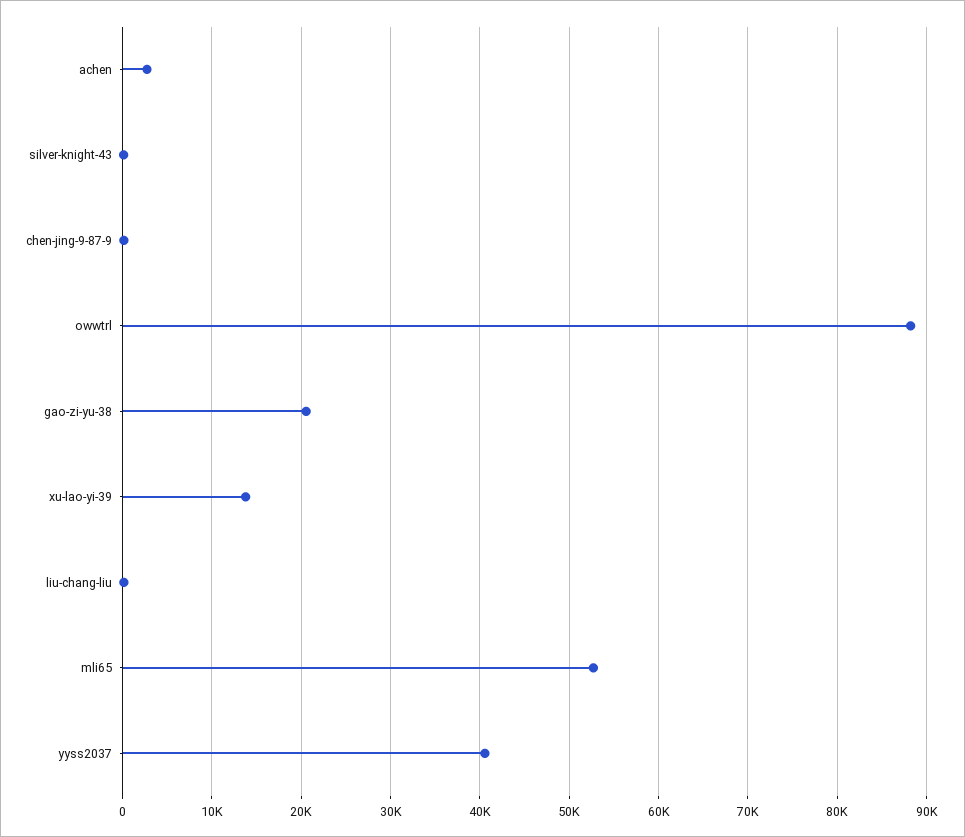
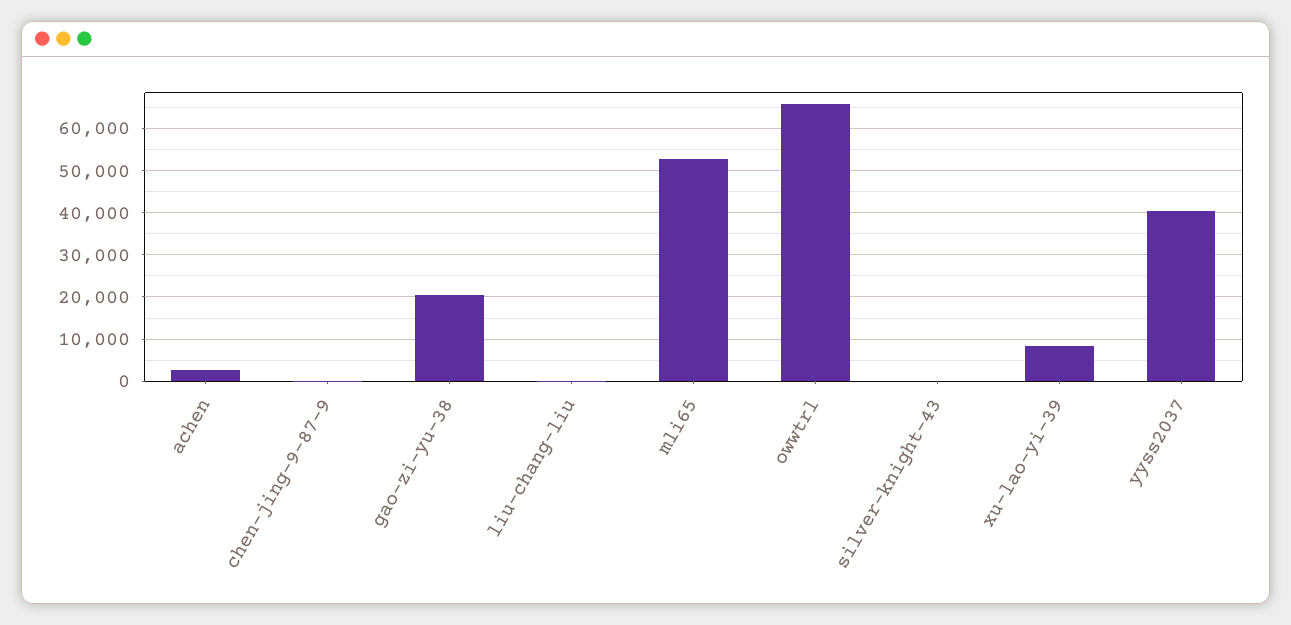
owwtrl: 88000 -> 66000
xu-lao-yi-39: 14000 -> 8000

